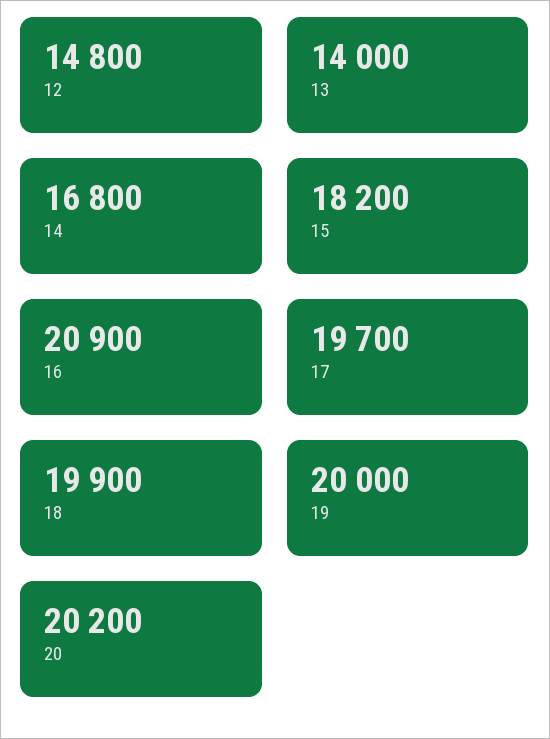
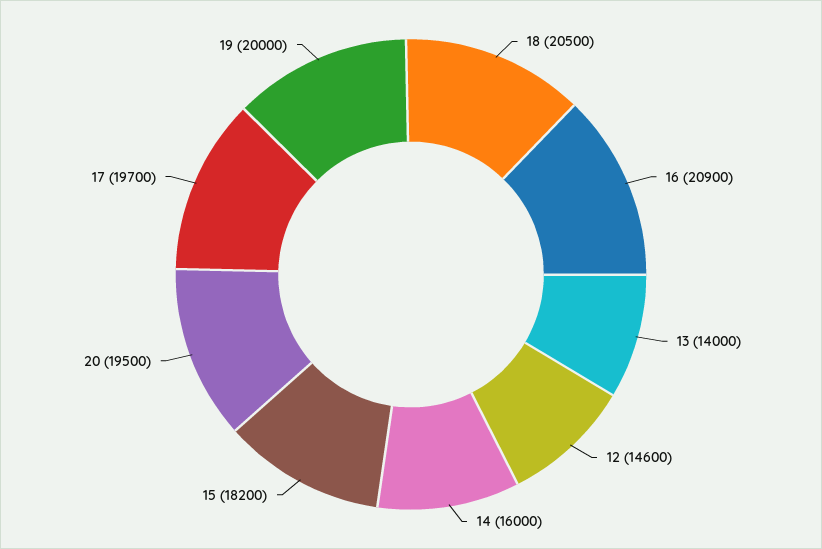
12: 14800 -> 14600
14: 16800 -> 16000
18: 19900 -> 20500
20: 20200 -> 19500

